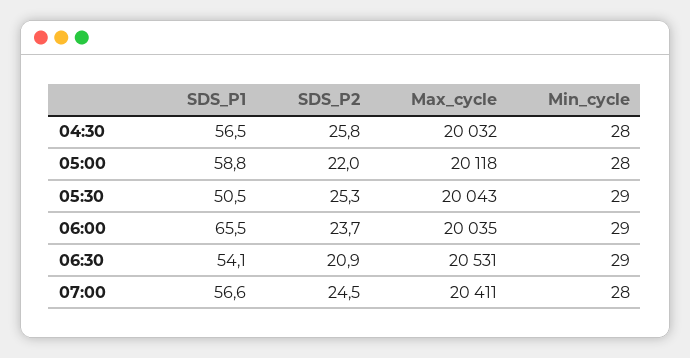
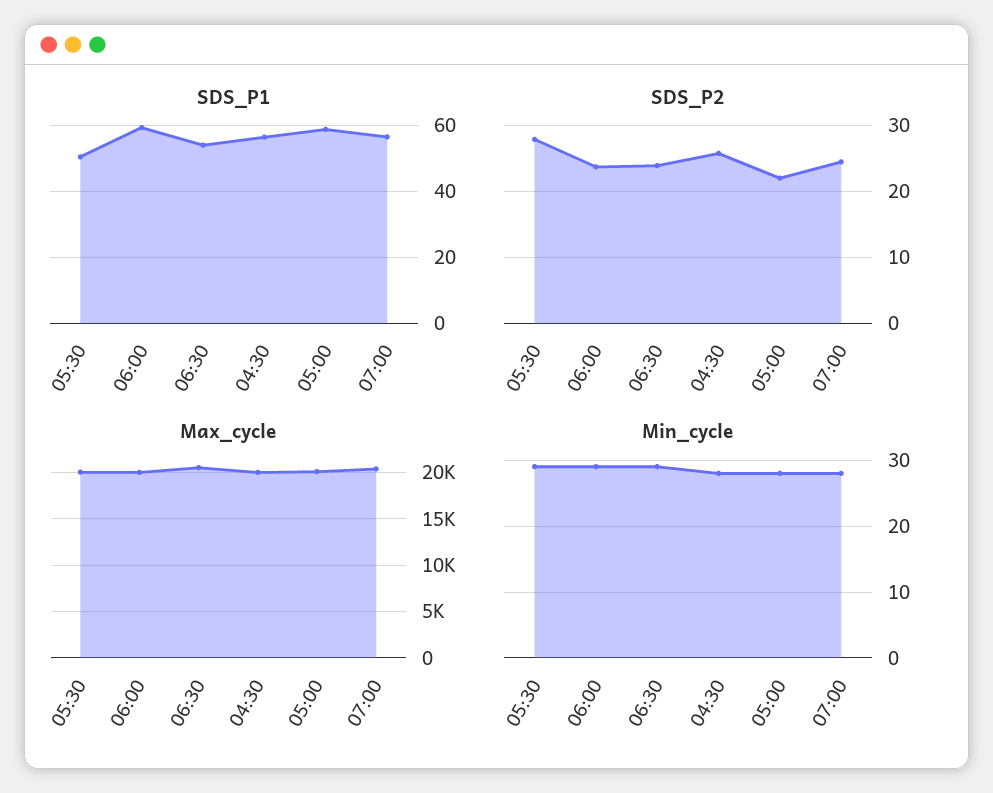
SDS_P2, 05:30: 25.3 -> 28
SDS_P1, 06:00: 65.5 -> 60
SDS_P2, 06:30: 20.9 -> 24

